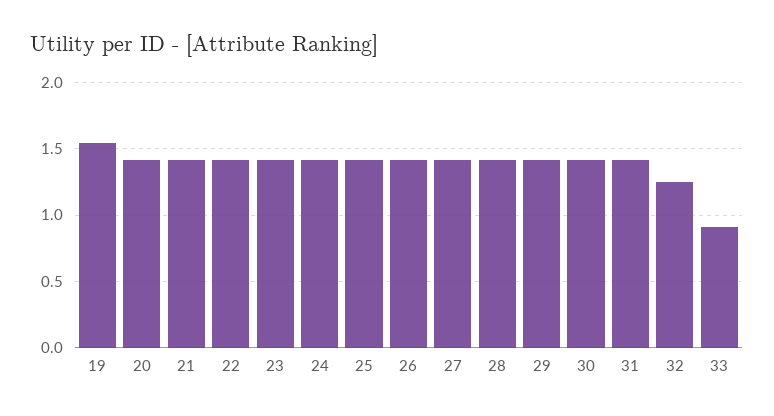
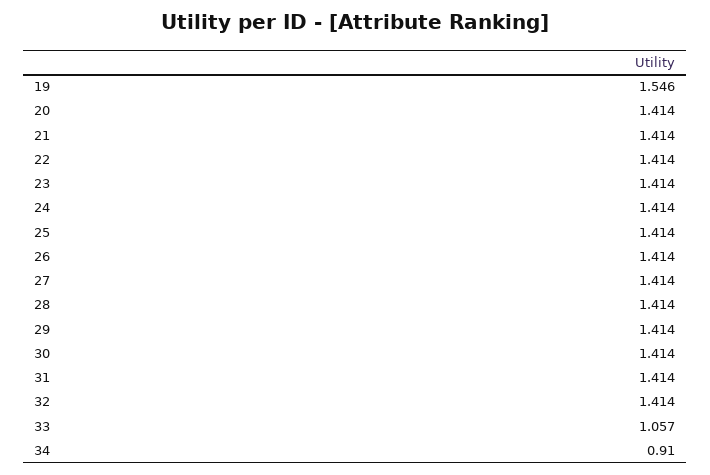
32: 1.25 -> 1.414
33: 0.9 -> 1.057
34: none -> 0.91

